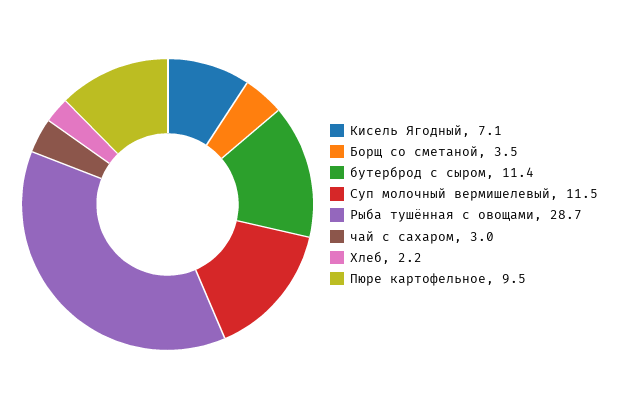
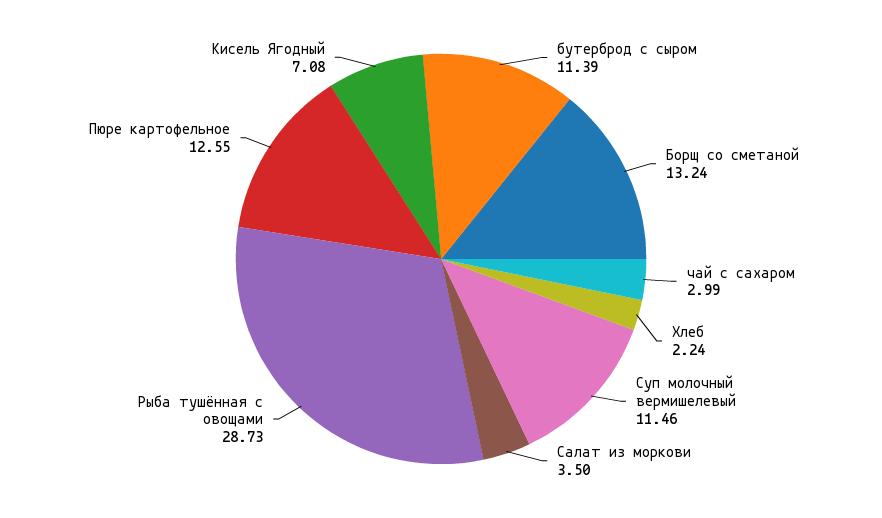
Борщ со сметаной: 3.5 -> 13.24
Пюре картофельное: 9.5 -> 12.55
Салат из моркови: none -> 3.5

